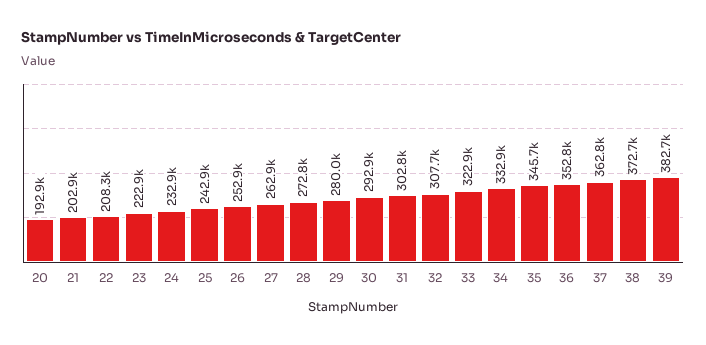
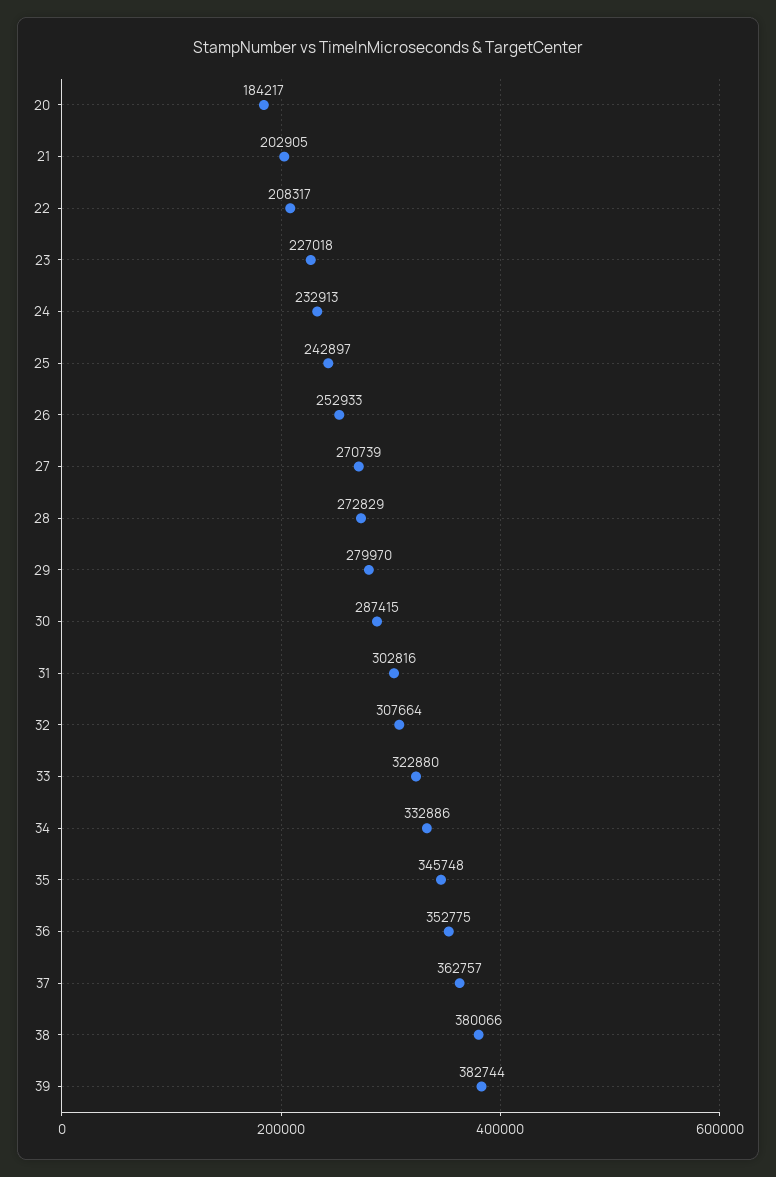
20: 192900 -> 184217
23: 222900 -> 227018
27: 262900 -> 270739
30: 292900 -> 287415
38: 372700 -> 380066

